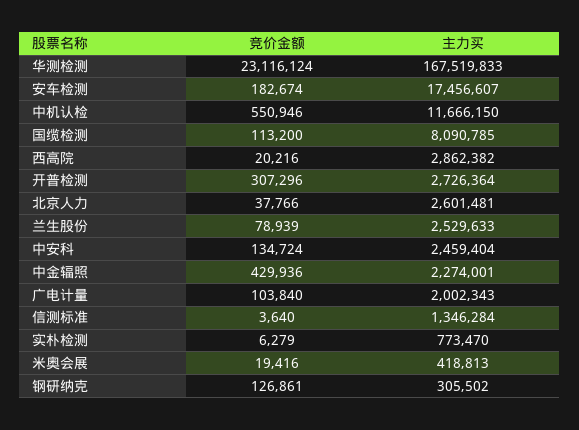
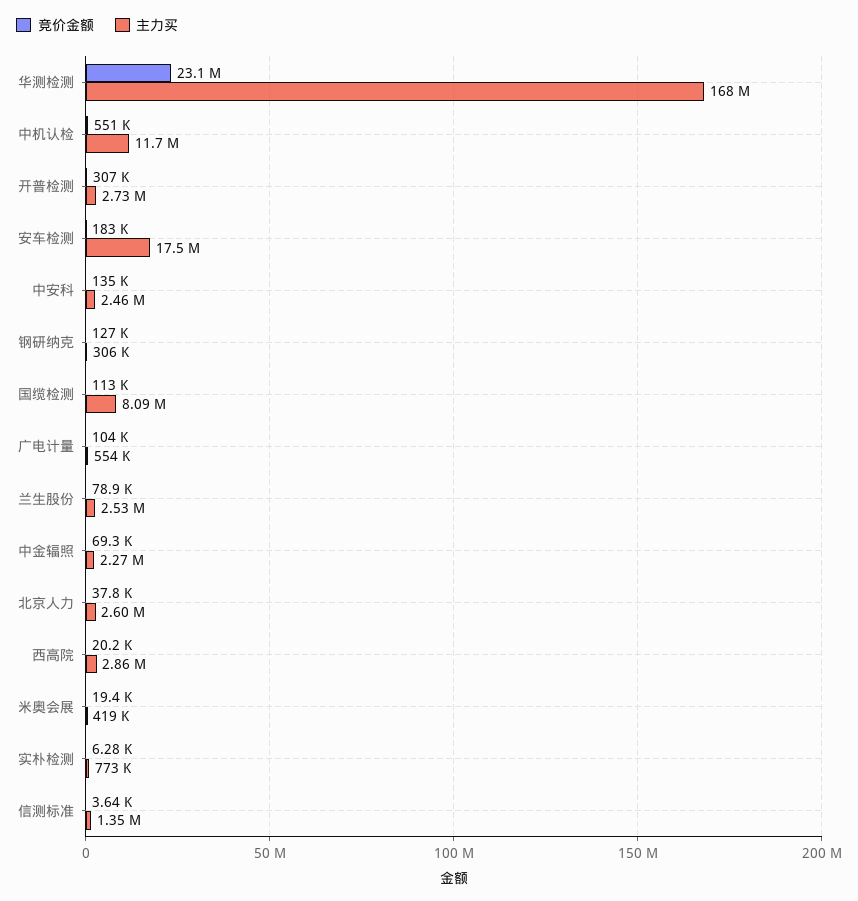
竞价金额, 中金辐照: 429936 -> 69300
主力买, 广电计量: 2002343 -> 554000

